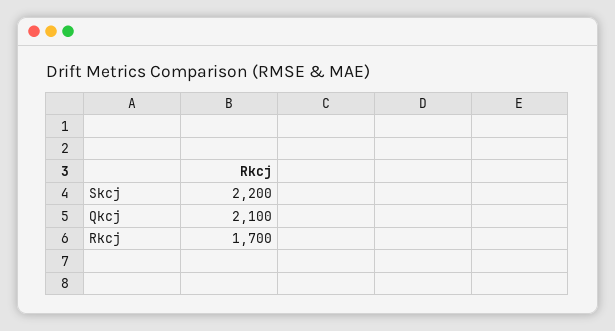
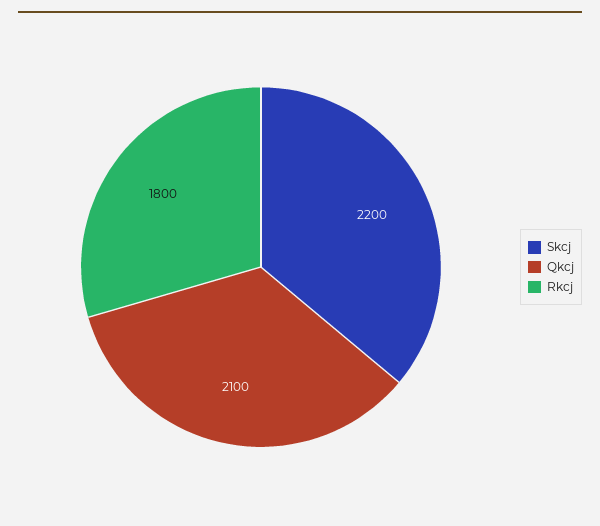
Rkcj: 1700 -> 1800

